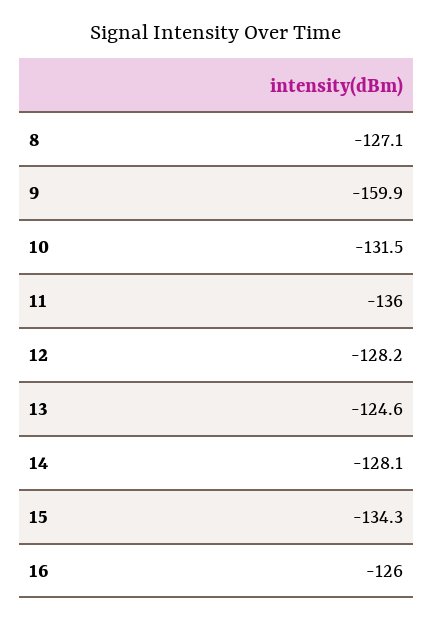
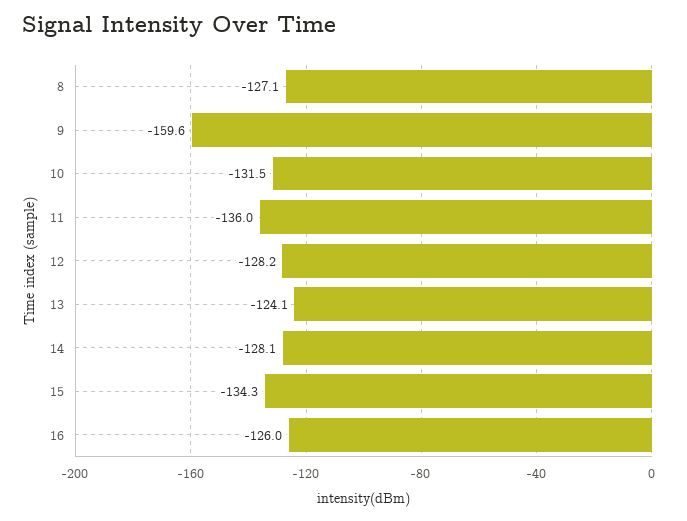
9: -159.9 -> -159.6
13: -124.6 -> -124.1

